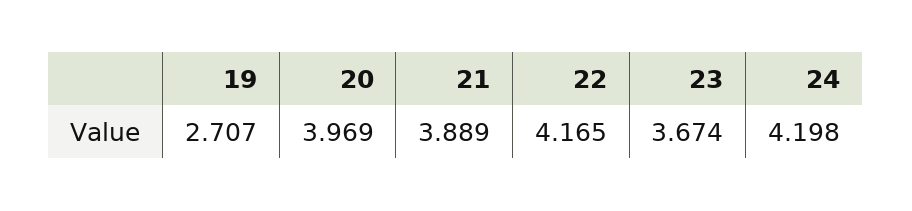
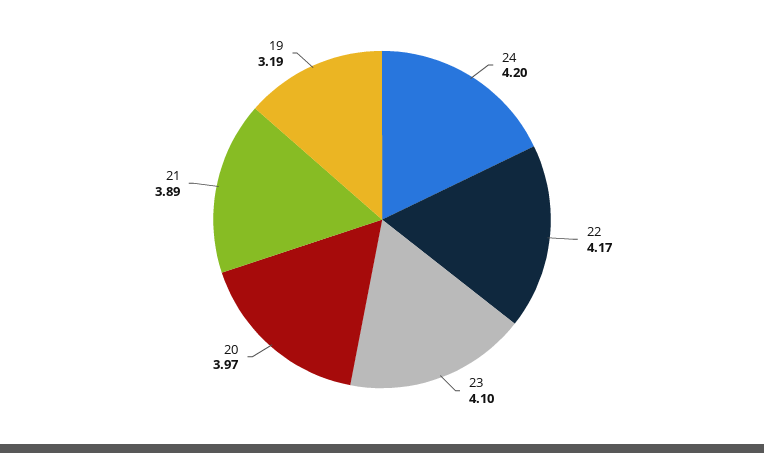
19: 2.707 -> 3.19
23: 3.674 -> 4.1

